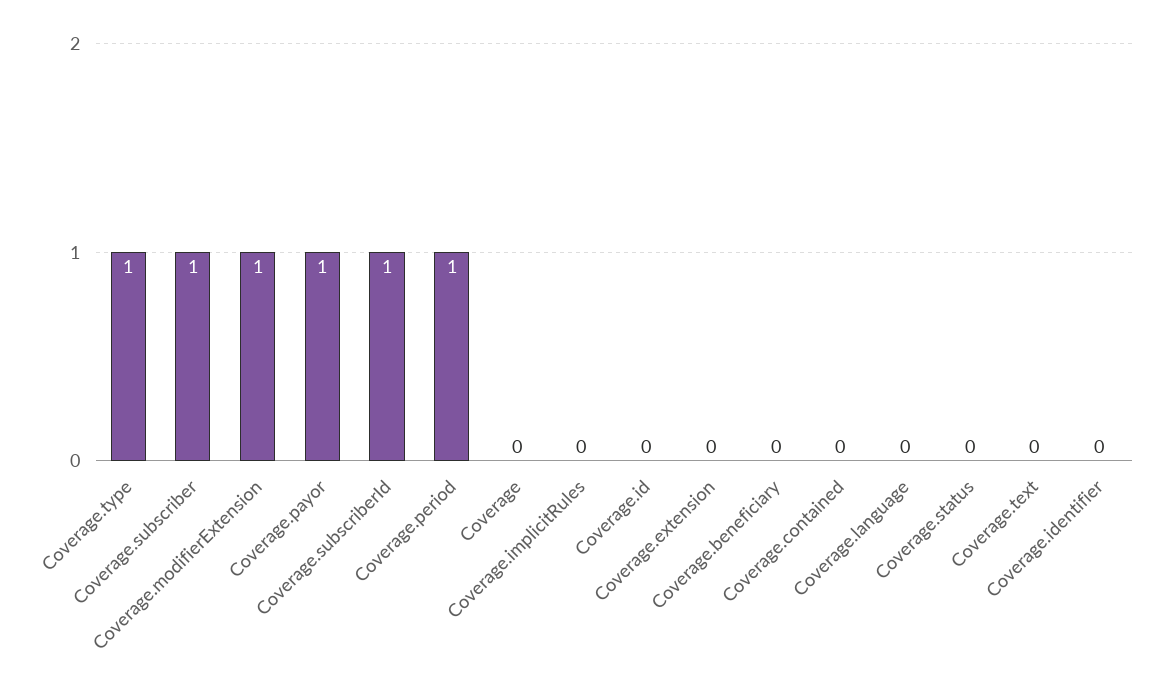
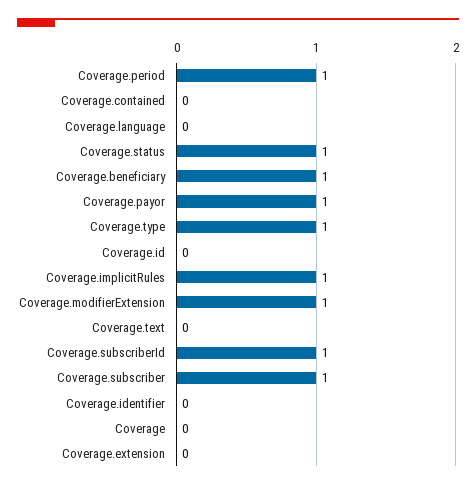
Coverage.implicitRules: 0 -> 1
Coverage.beneficiary: 0 -> 1
Coverage.status: 0 -> 1

